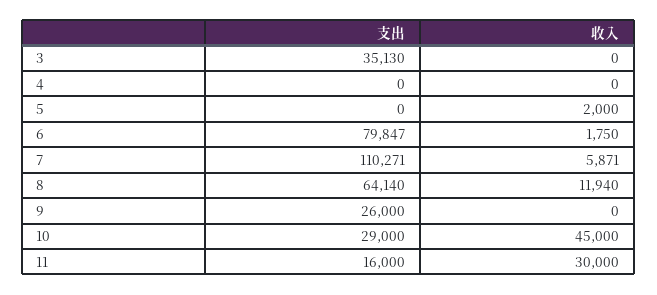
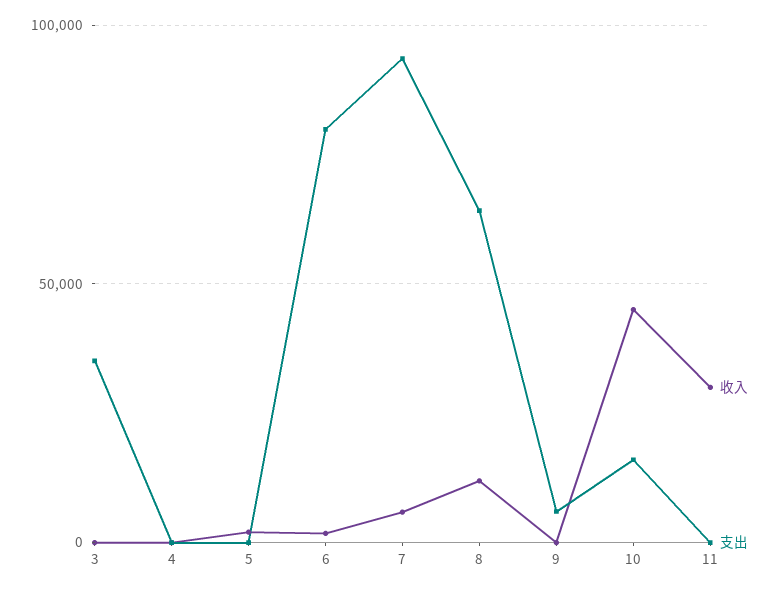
支出, 7: 110271 -> 95000
支出, 9: 26000 -> 5000
支出, 10: 29000 -> 15000
支出, 11: 16000 -> 0

